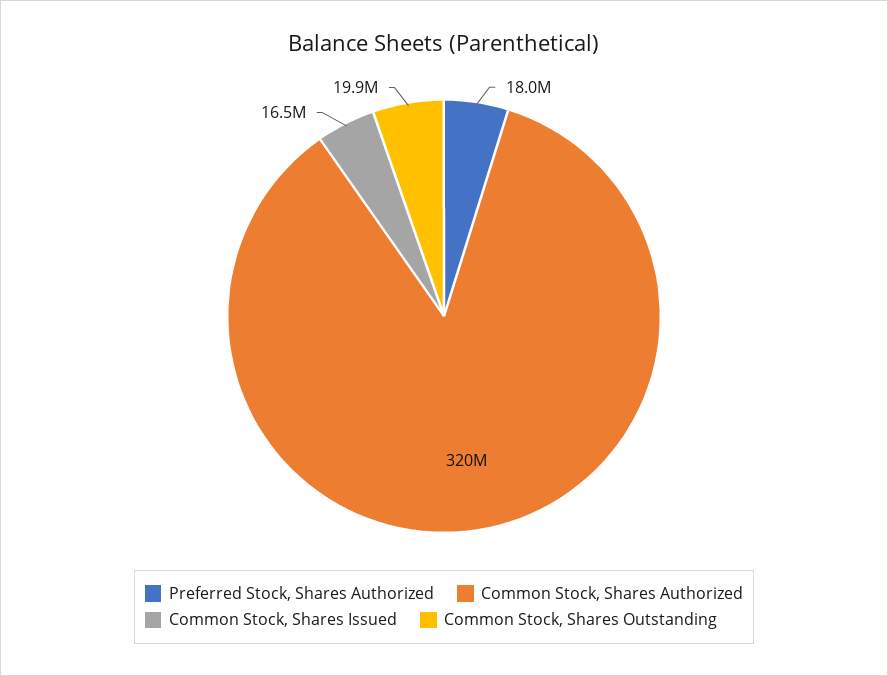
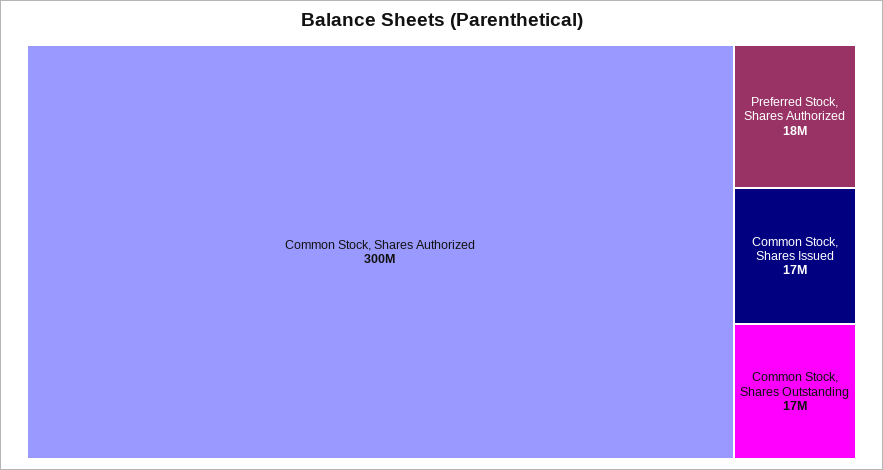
Common Stock, Shares Authorized: 320000000 -> 300000000
Common Stock, Shares Outstanding: 19900000 -> 17000000

